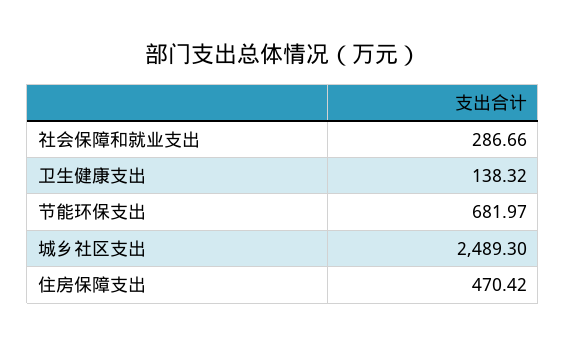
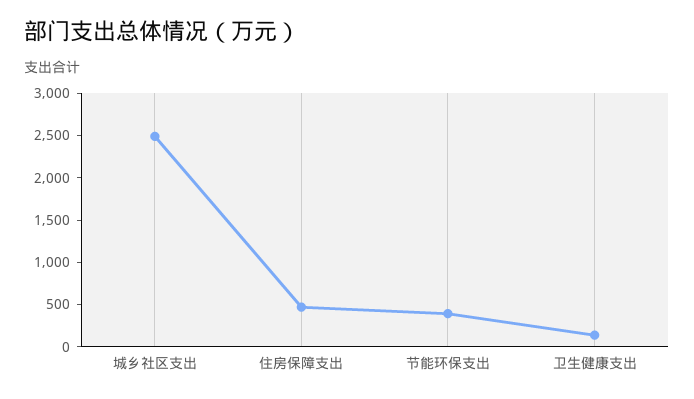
社会保障和就业支出: 286.66 -> none
节能环保支出: 681.97 -> 400

